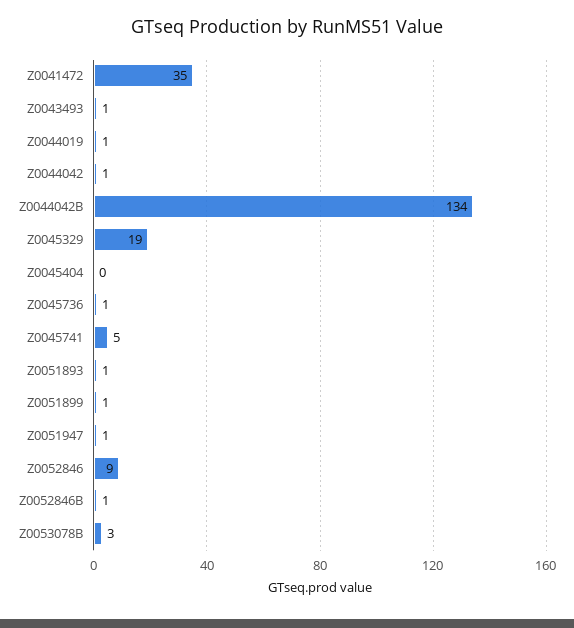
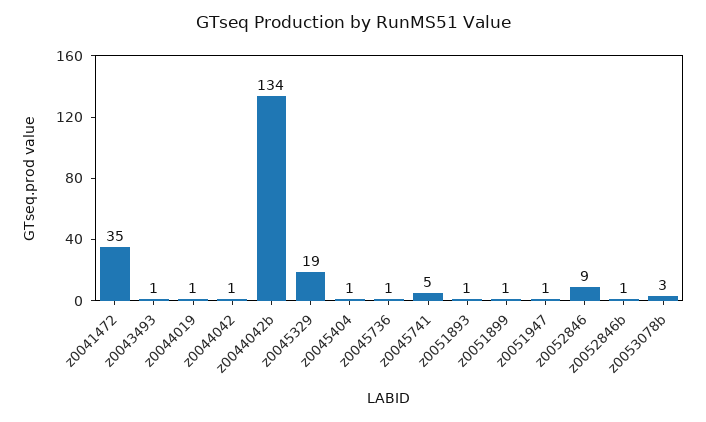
Z0045404: 0 -> 1

